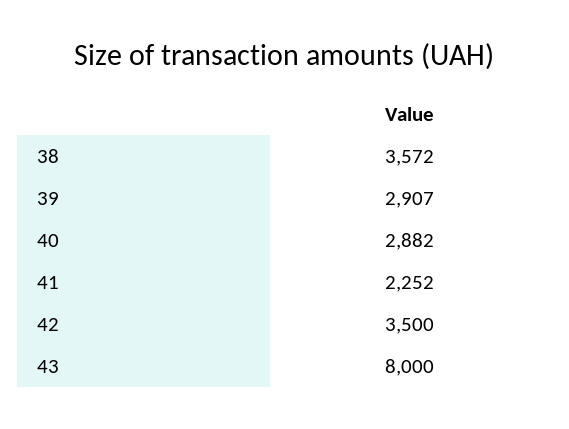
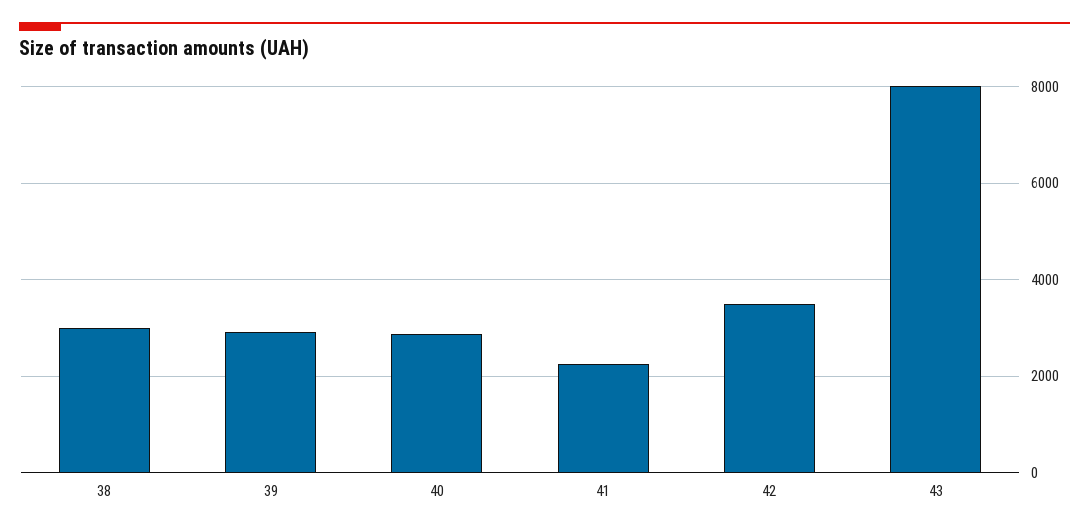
38: 3572 -> 3000

